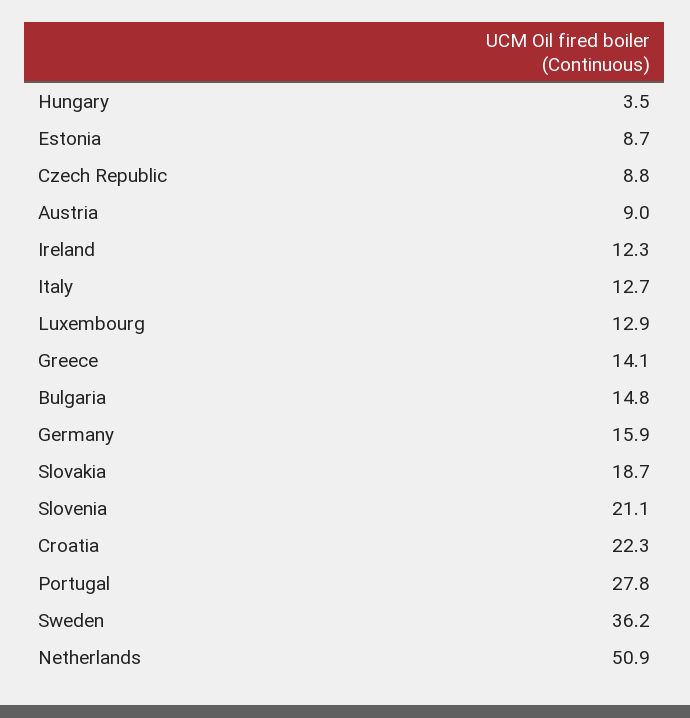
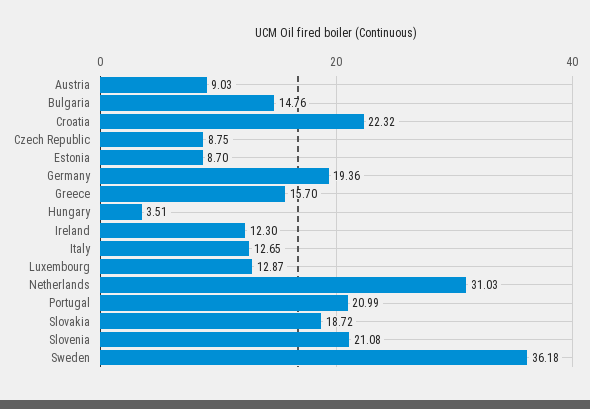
Greece: 14.1 -> 15.7
Germany: 15.9 -> 19.36
Portugal: 27.8 -> 20.99
Netherlands: 50.9 -> 31.03

